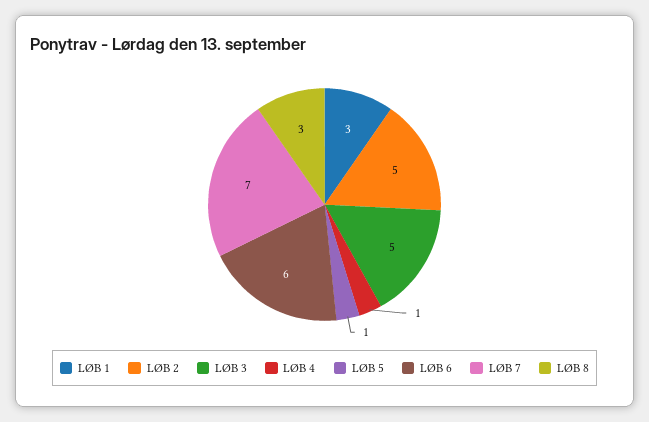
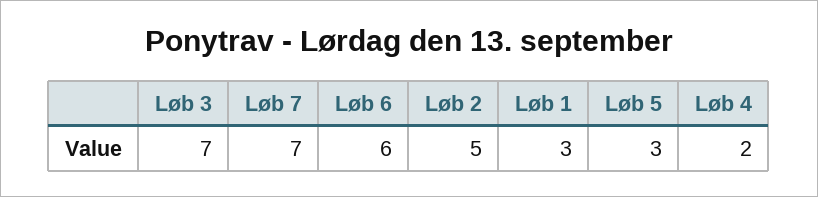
LØB 3: 5 -> 7
LØB 4: 1 -> 2
LØB 5: 1 -> 3
LØB 8: 3 -> none

